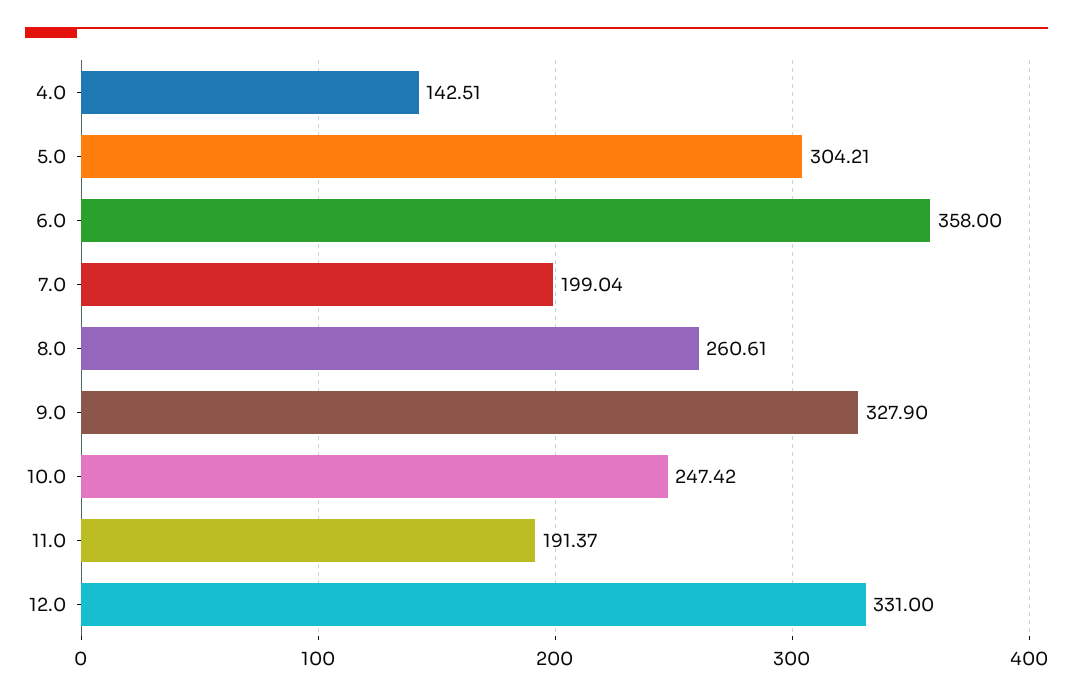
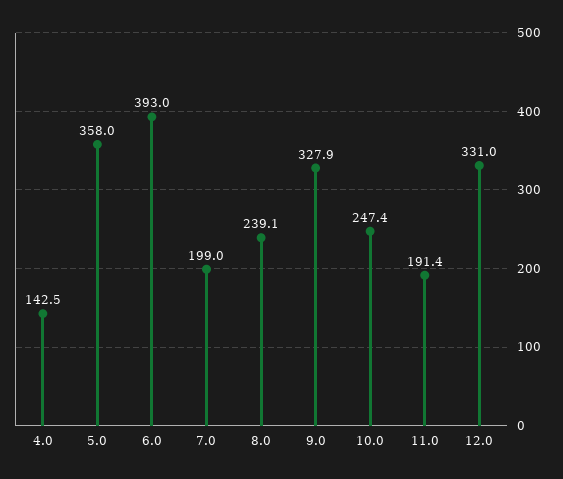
5.0: 304.21 -> 358
6.0: 358 -> 393
8.0: 260.61 -> 239.1

